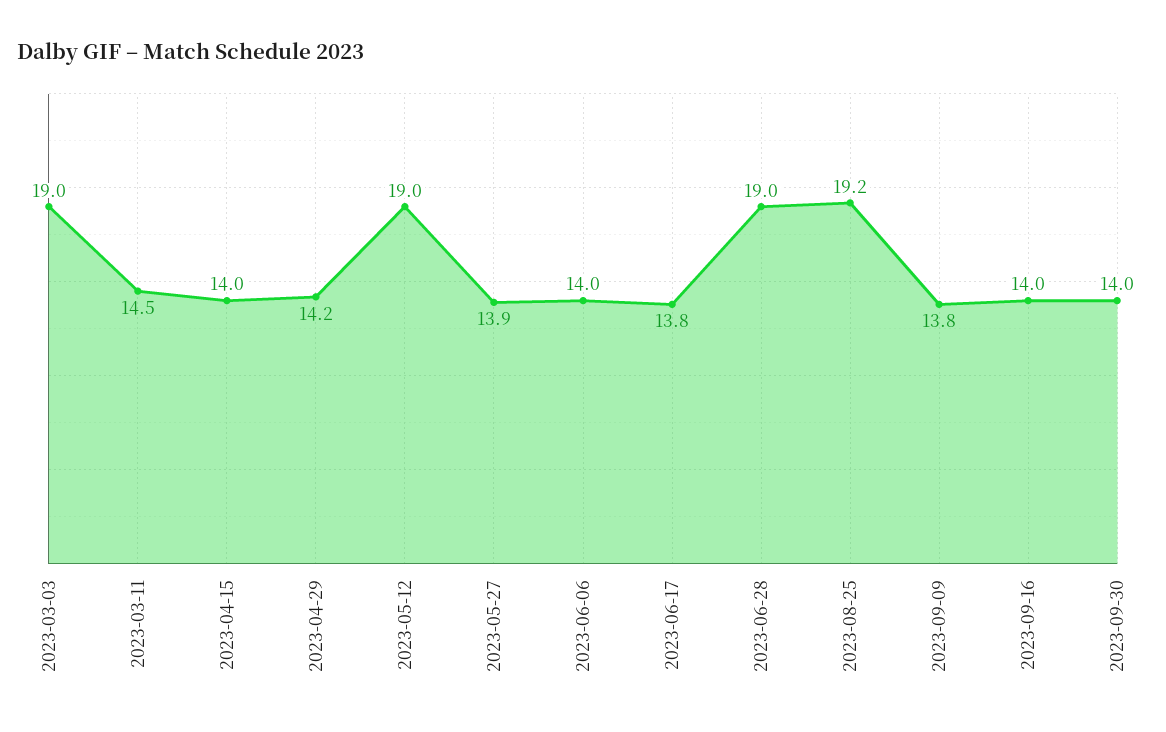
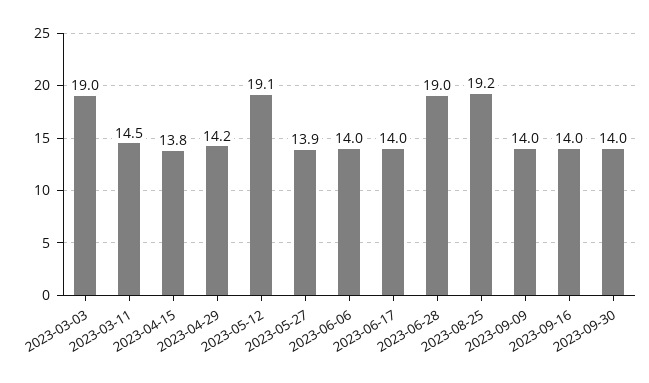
2023-04-15: 14 -> 13.8
2023-05-12: 19 -> 19.1
2023-06-17: 13.8 -> 14
2023-09-09: 13.8 -> 14

